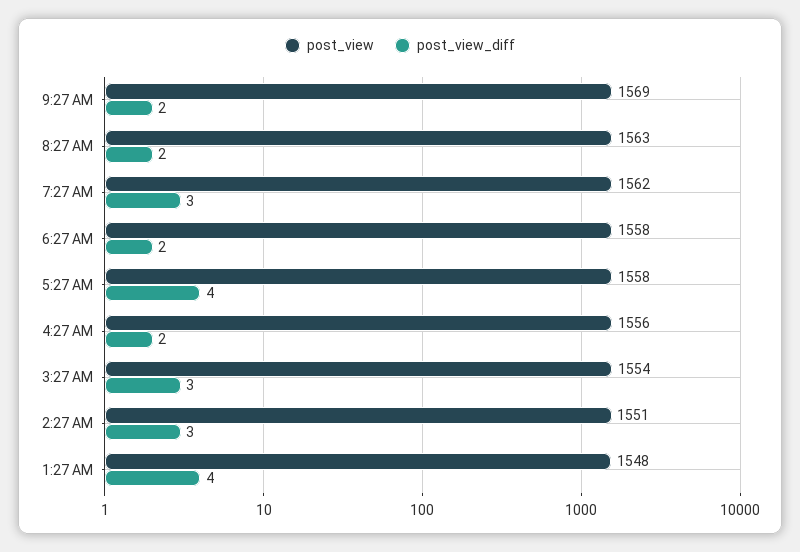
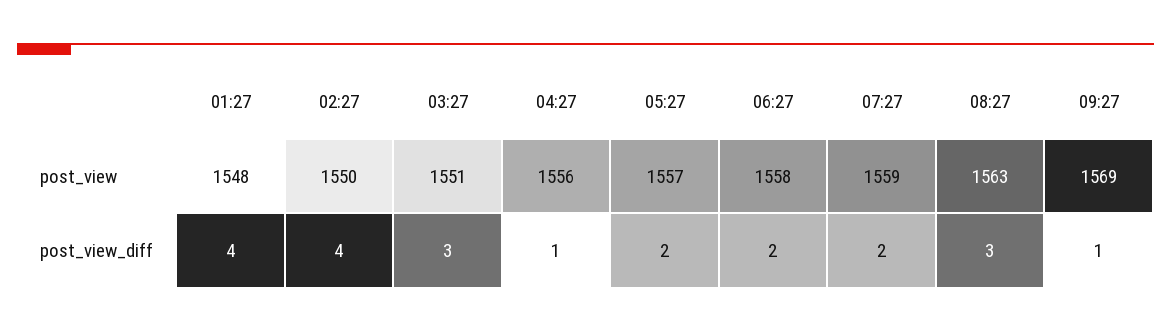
post_view_diff, 9:27 AM: 2 -> 1
post_view_diff, 8:27 AM: 2 -> 3
post_view, 7:27 AM: 1562 -> 1559
post_view_diff, 7:27 AM: 3 -> 2
post_view, 5:27 AM: 1558 -> 1557
post_view_diff, 5:27 AM: 4 -> 2
post_view_diff, 4:27 AM: 2 -> 1
post_view, 3:27 AM: 1554 -> 1551
post_view, 2:27 AM: 1551 -> 1550
post_view_diff, 2:27 AM: 3 -> 4

